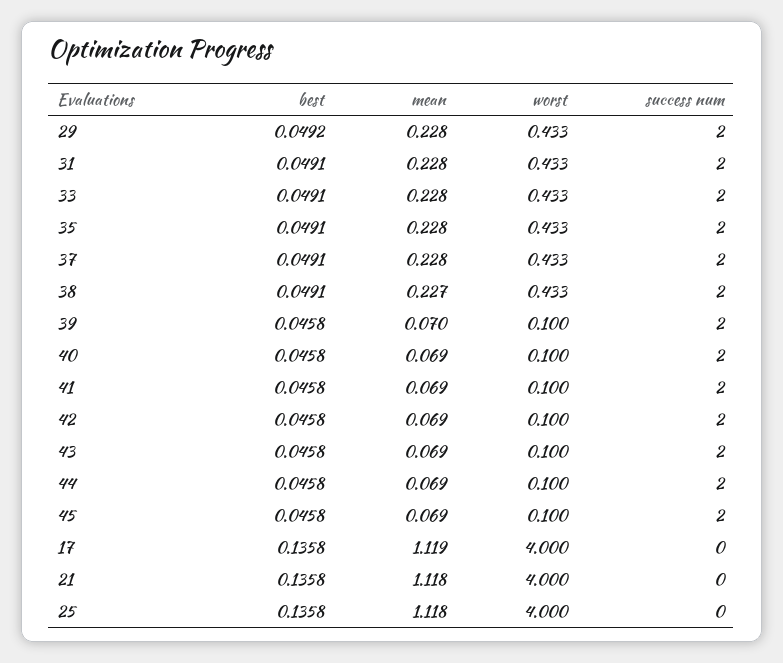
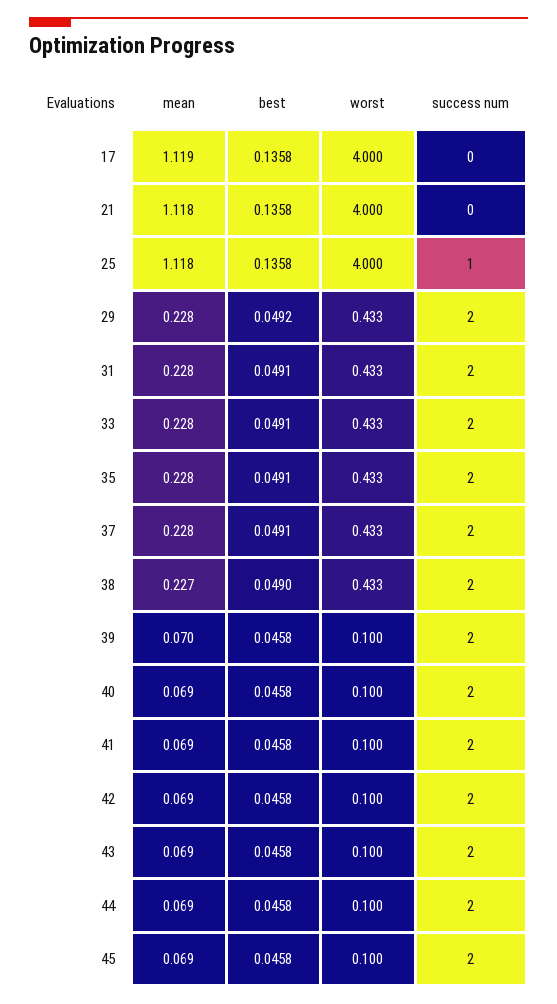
best, 38: 0.0491 -> 0.049
success num, 25: 0 -> 1

